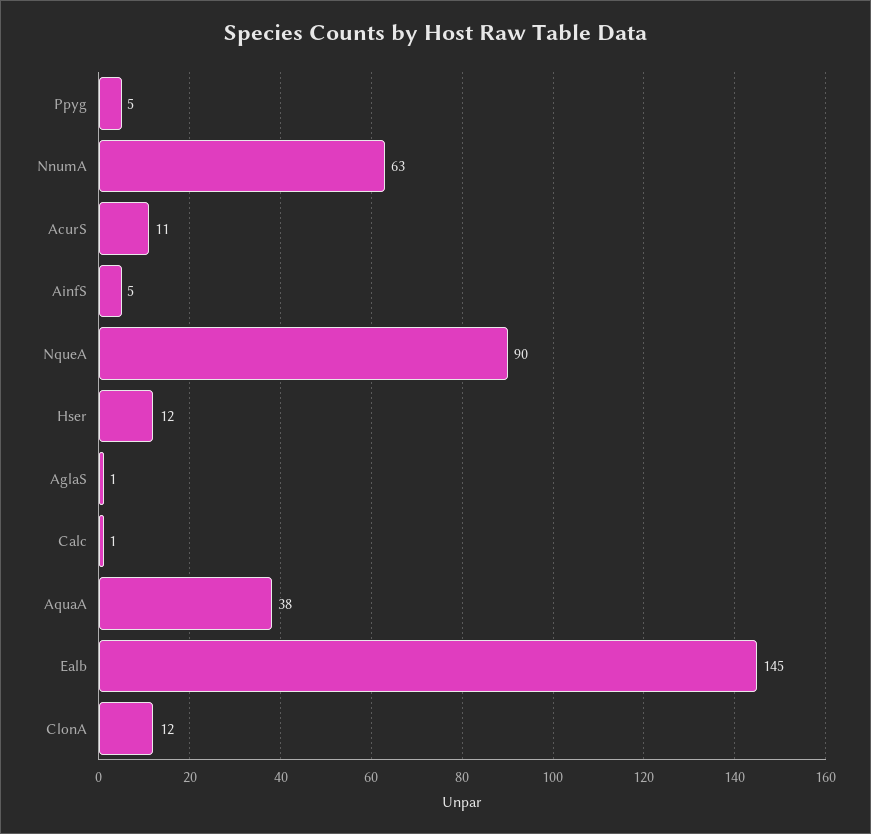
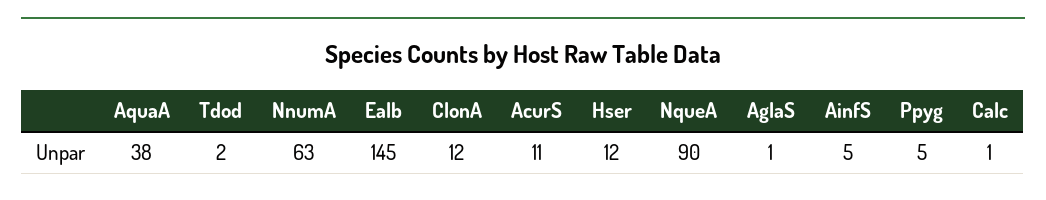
Tdod: none -> 2

